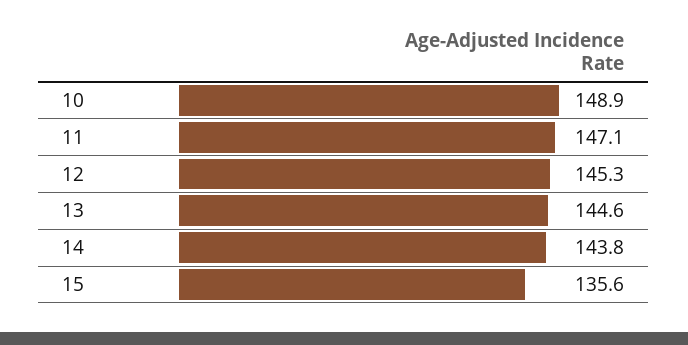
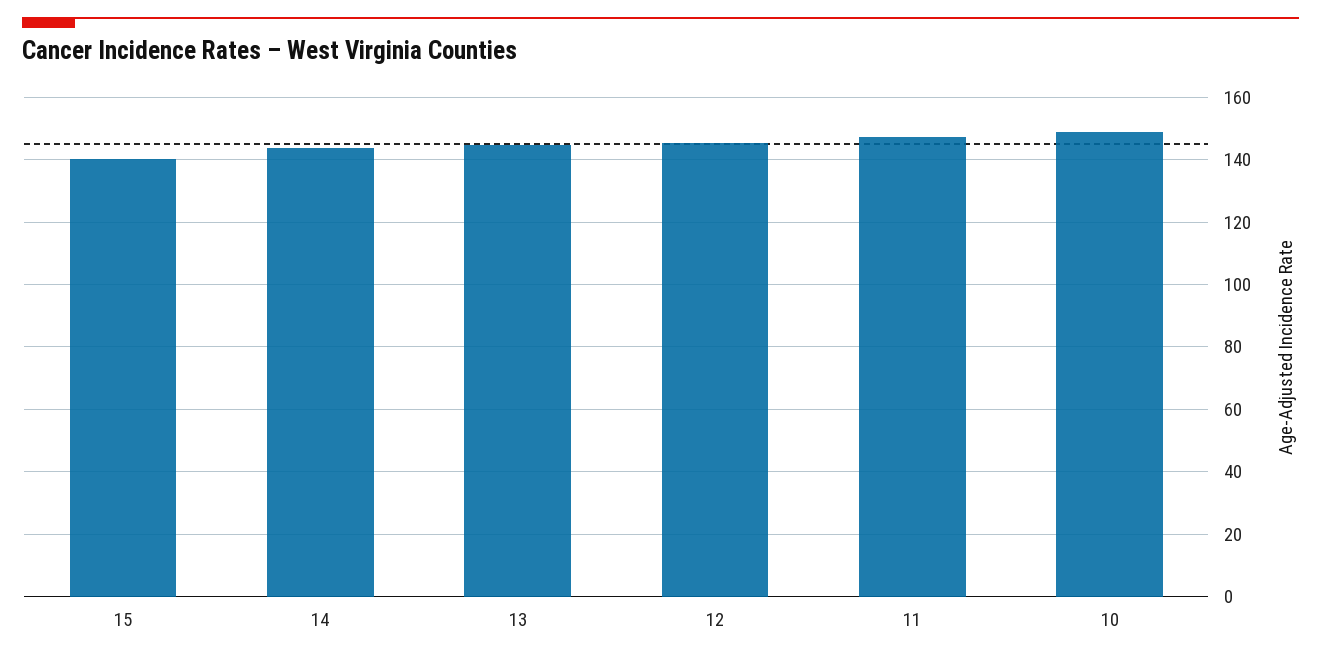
15: 135.6 -> 140

